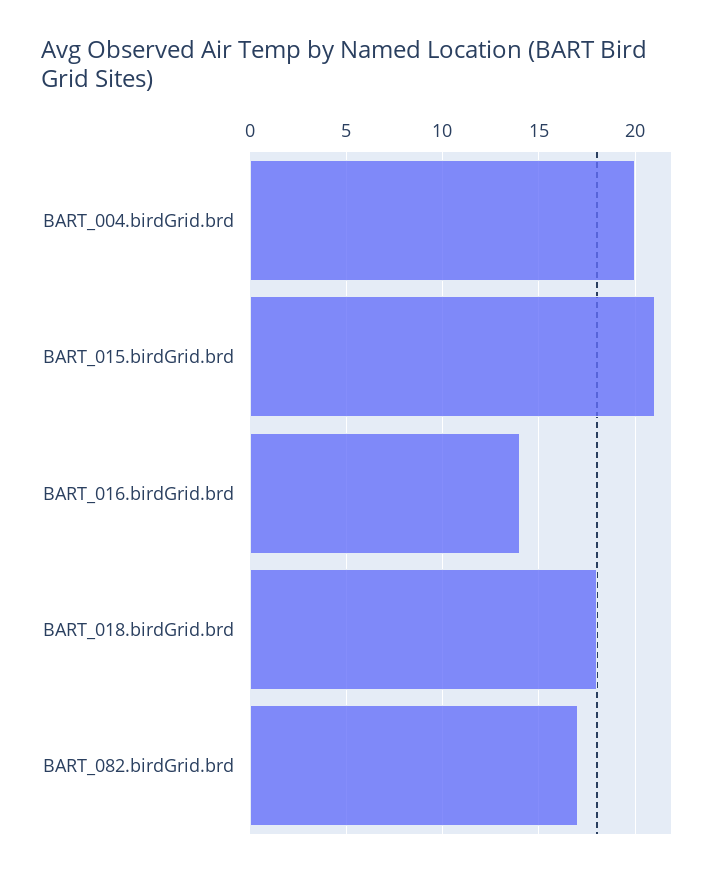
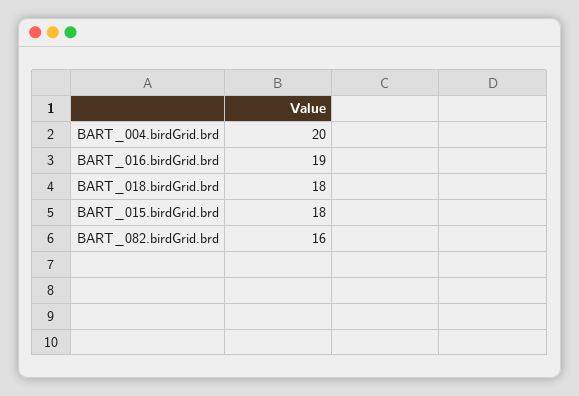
BART_015.birdGrid.brd: 21 -> 18
BART_016.birdGrid.brd: 14 -> 19
BART_082.birdGrid.brd: 17 -> 16

